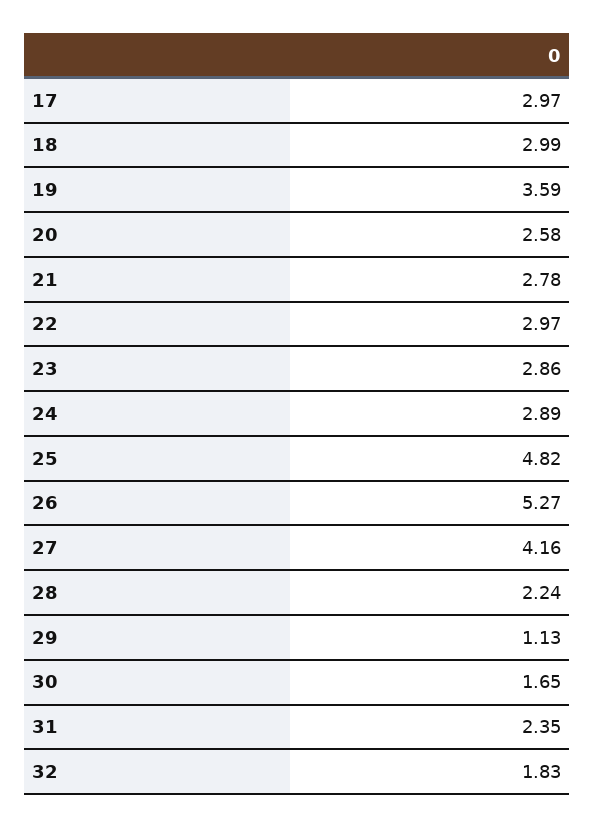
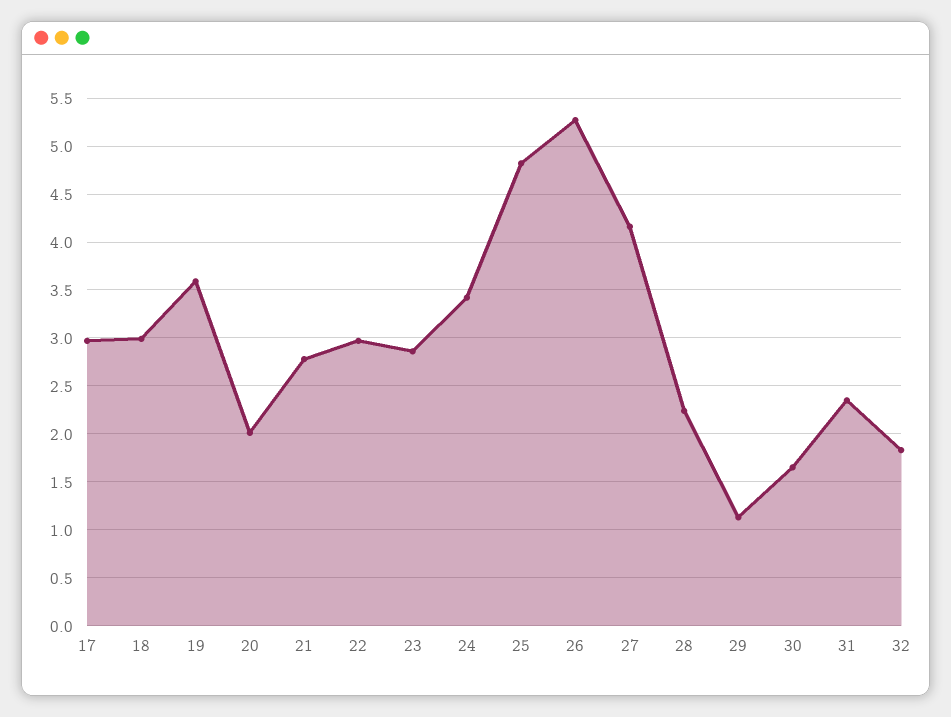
20: 2.58 -> 2
24: 2.89 -> 3.4

